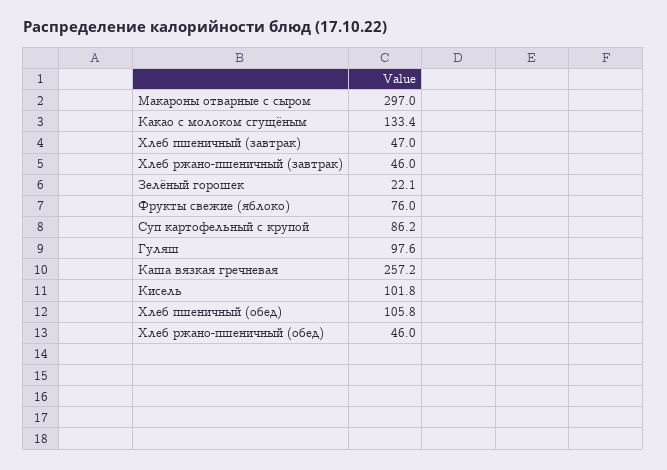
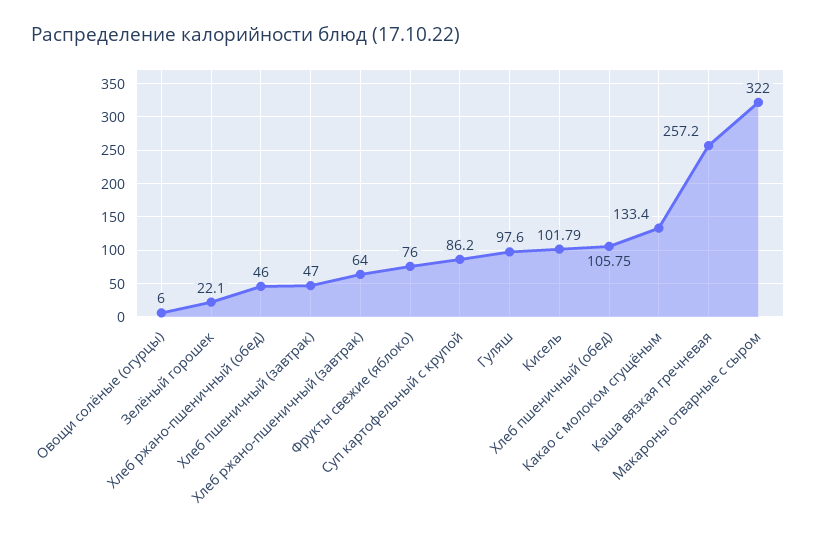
Макароны отварные с сыром: 297 -> 322
Хлеб ржано-пшеничный (завтрак): 46 -> 64
Овощи солёные (огурцы): none -> 6

